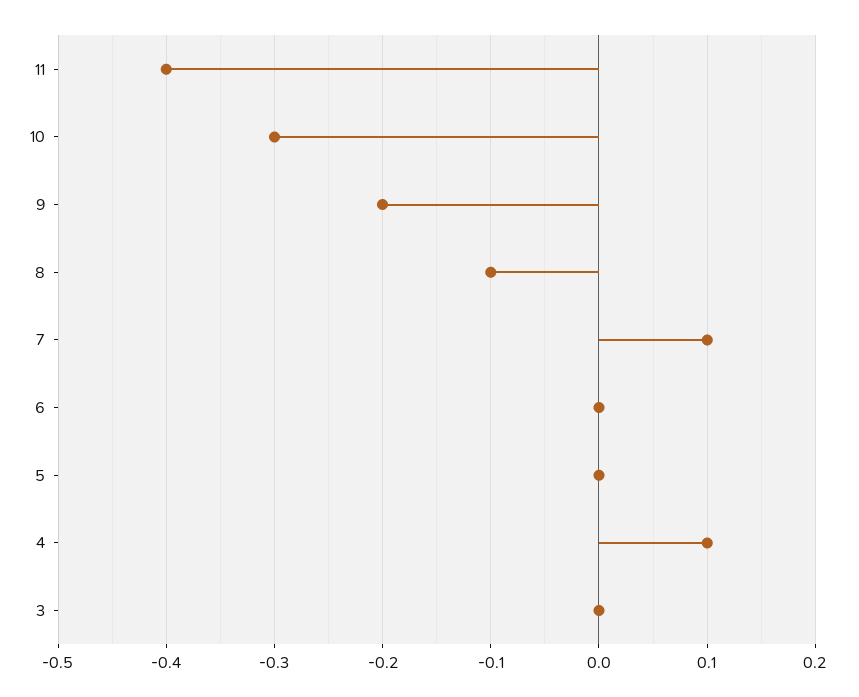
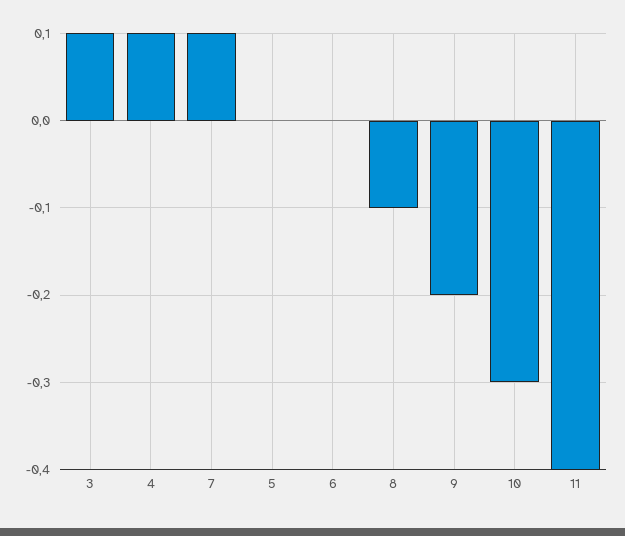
3: 0 -> 0.1

